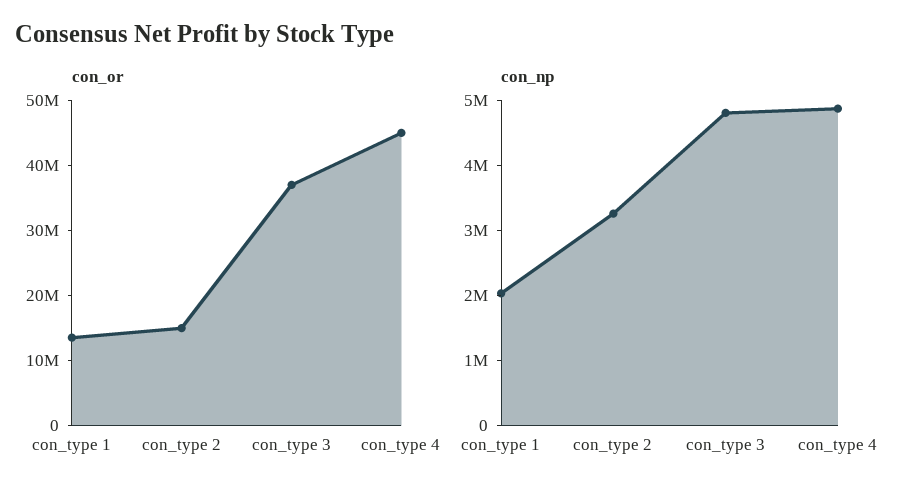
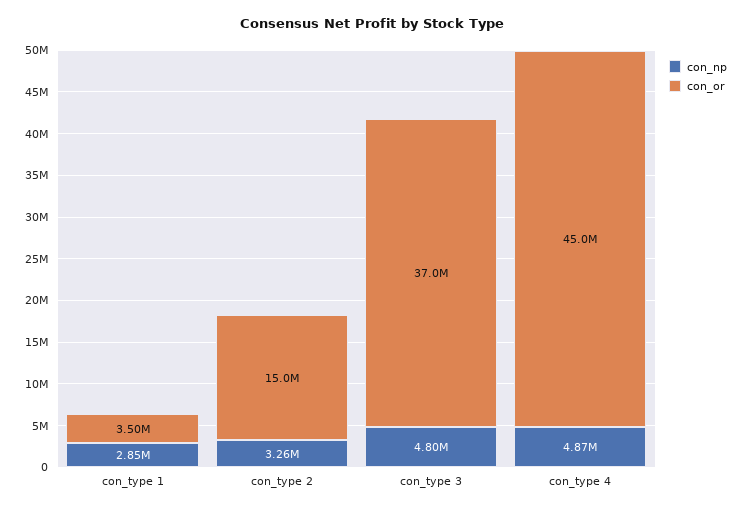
con_or, con_type 1: 14000000 -> 3500000
con_np, con_type 1: 2000000 -> 2850000

